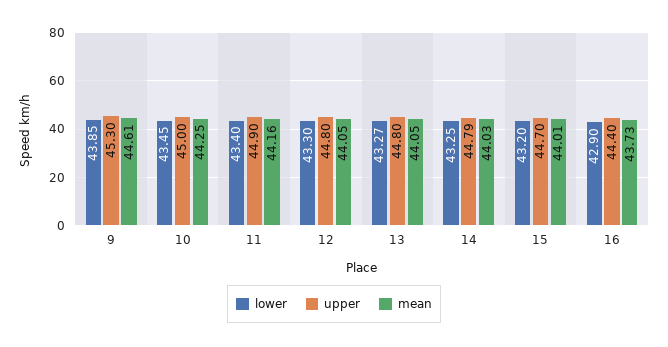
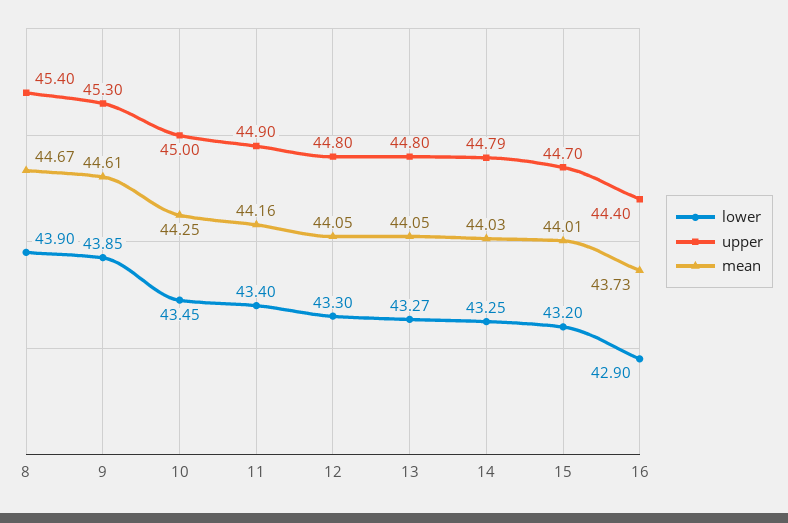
lower, 8: none -> 43.9
upper, 8: none -> 45.4
mean, 8: none -> 44.67

